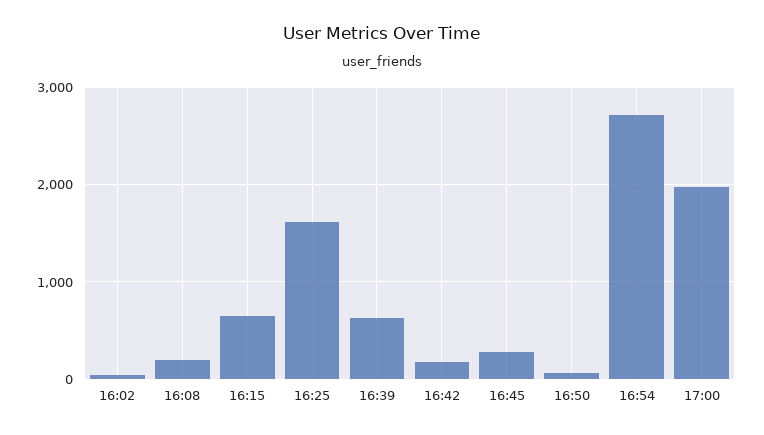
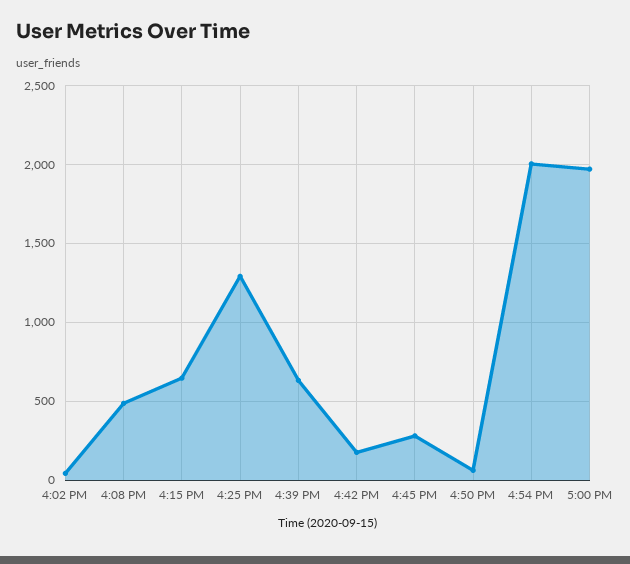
16:08: 200 -> 500
16:25: 1600 -> 1300
16:54: 2700 -> 2000

